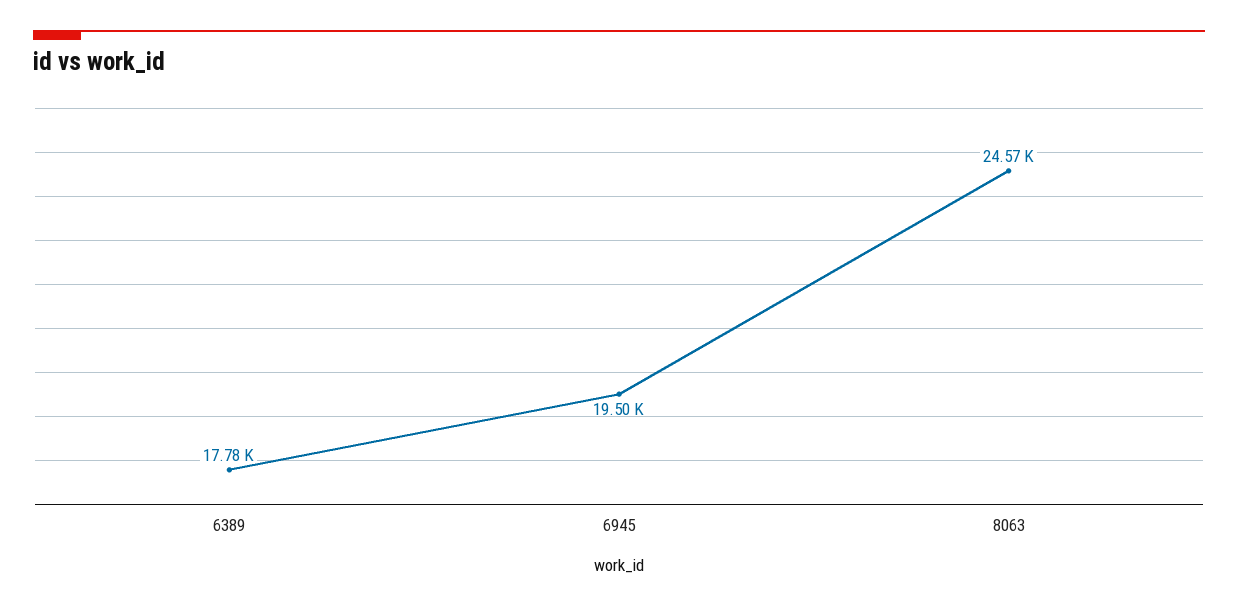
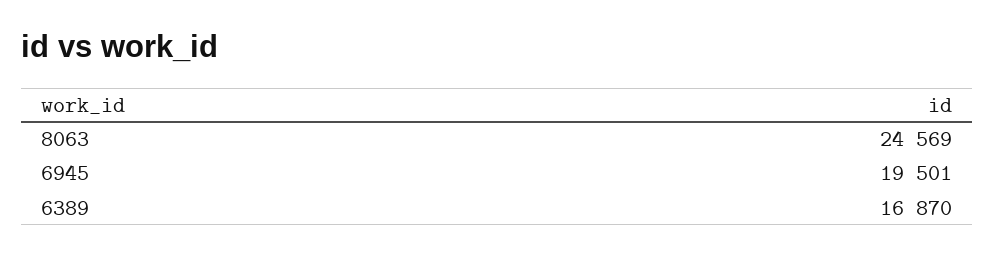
6389: 17780 -> 16870

